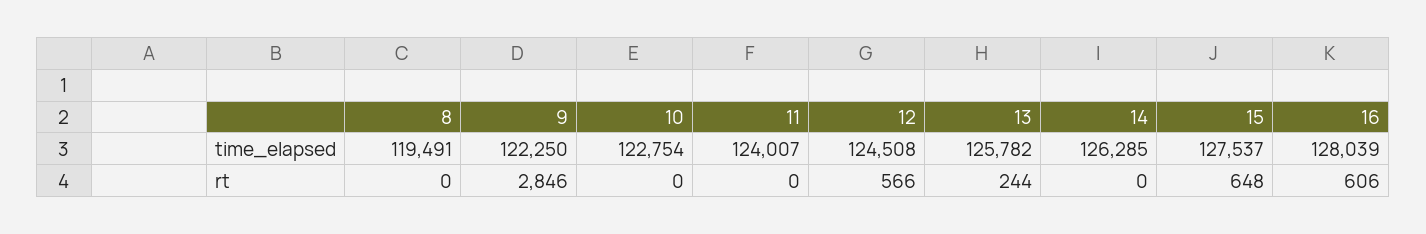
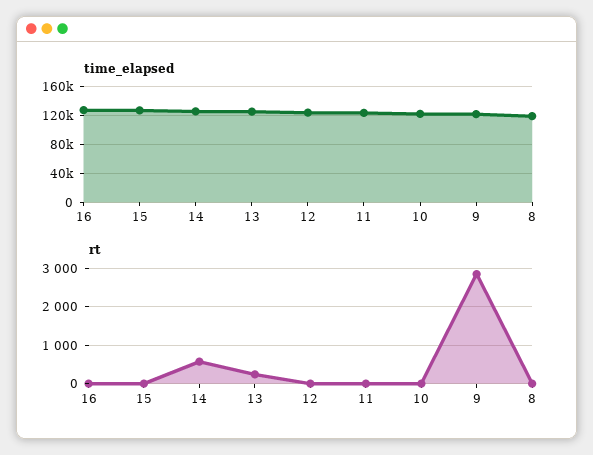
rt, 12: 566 -> 0
rt, 14: 0 -> 600
rt, 15: 648 -> 0
rt, 16: 606 -> 0

